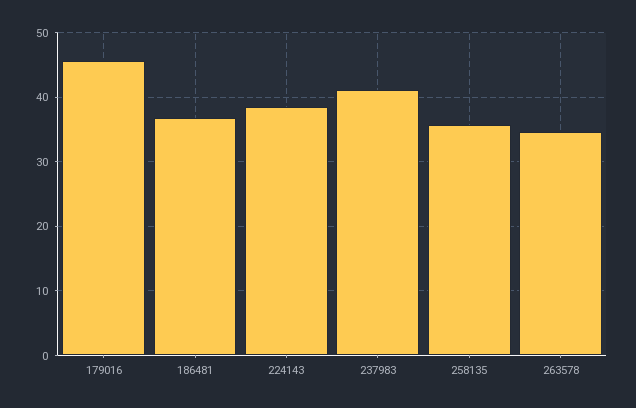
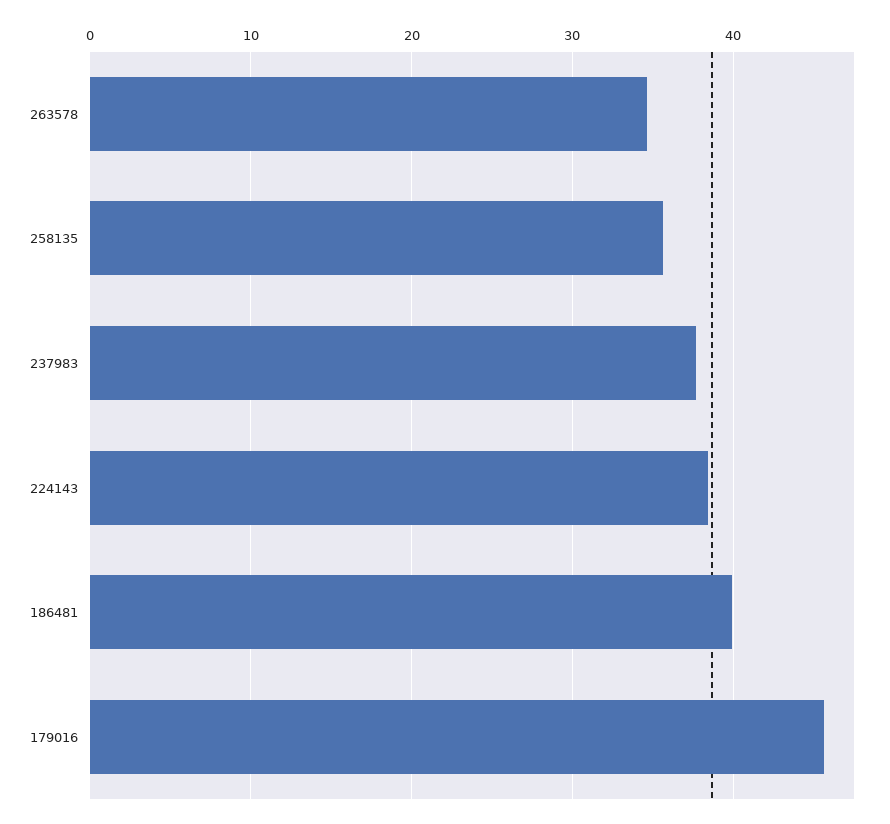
186481: 37 -> 40
237983: 41 -> 38

